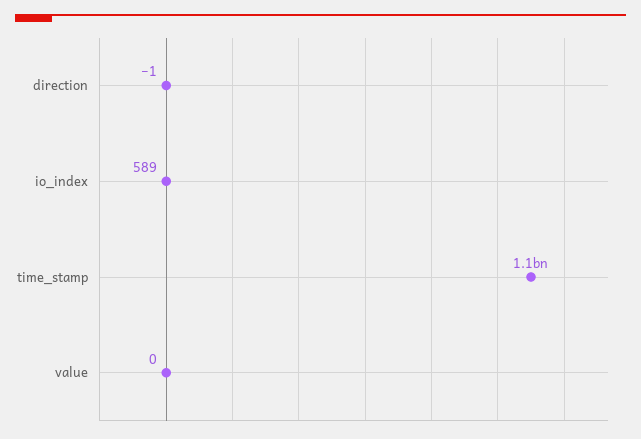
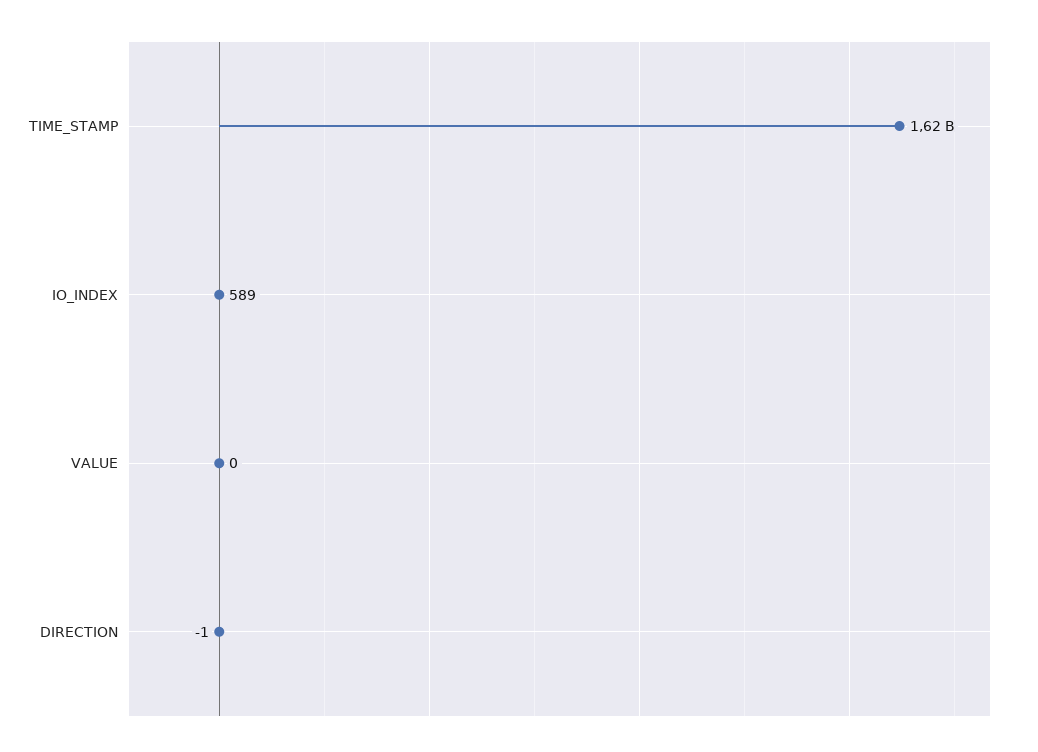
time_stamp: 1100000000 -> 1620000000

